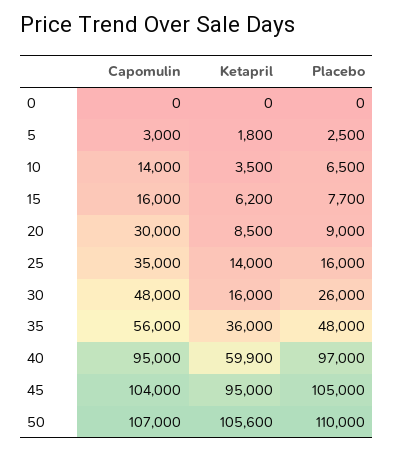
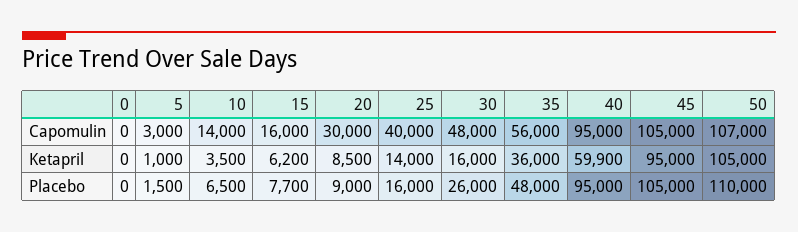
Ketapril, 5: 1800 -> 1000
Placebo, 5: 2500 -> 1500
Capomulin, 25: 35000 -> 40000
Placebo, 40: 97000 -> 95000
Capomulin, 45: 104000 -> 105000
Ketapril, 50: 105600 -> 105000

